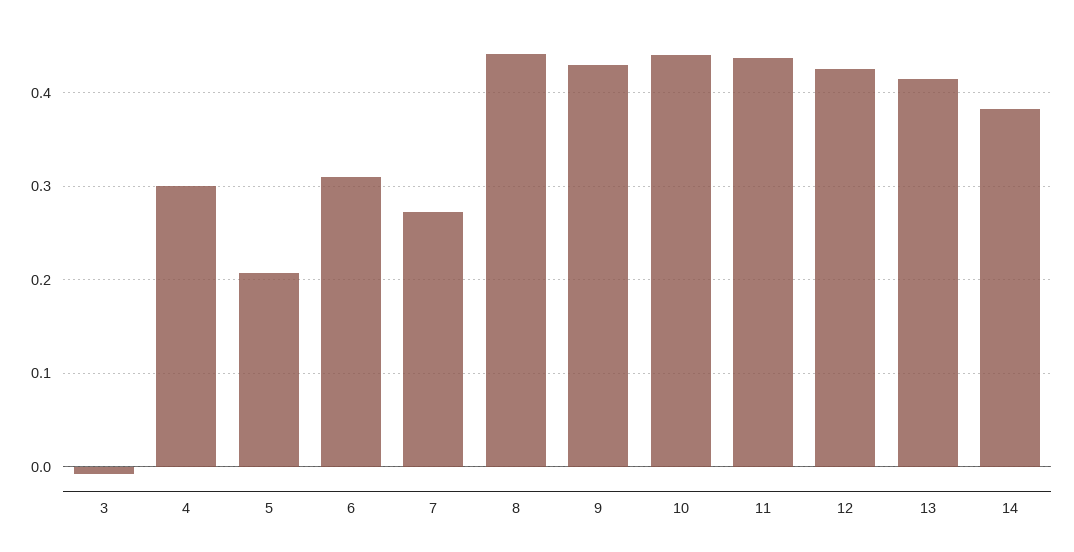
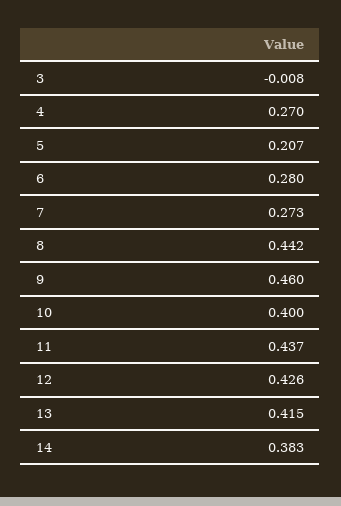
4: 0.3 -> 0.27
6: 0.31 -> 0.28
9: 0.43 -> 0.46
10: 0.44 -> 0.4

